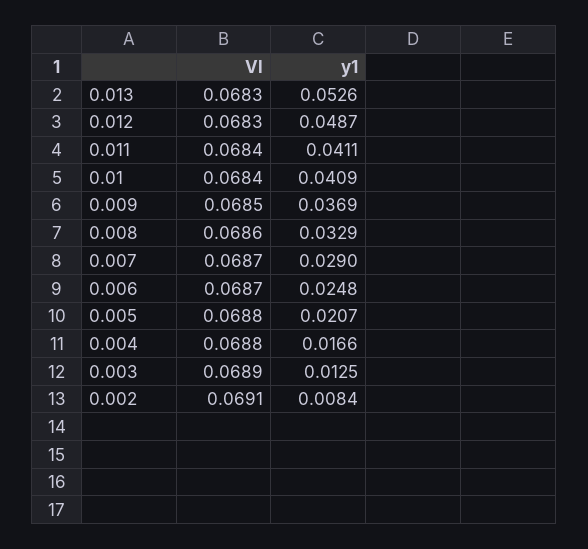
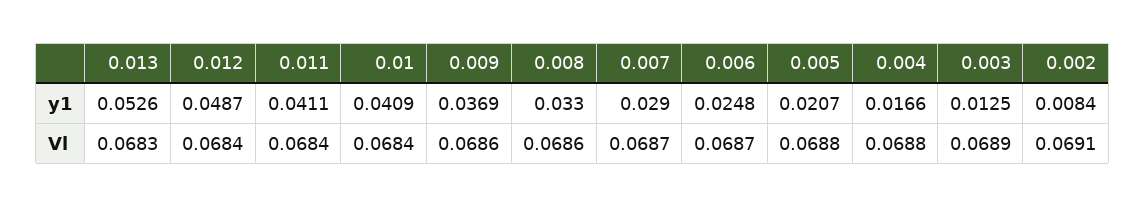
Vl, 0.012: 0.0683 -> 0.0684
Vl, 0.009: 0.0685 -> 0.0686
y1, 0.008: 0.0329 -> 0.033

